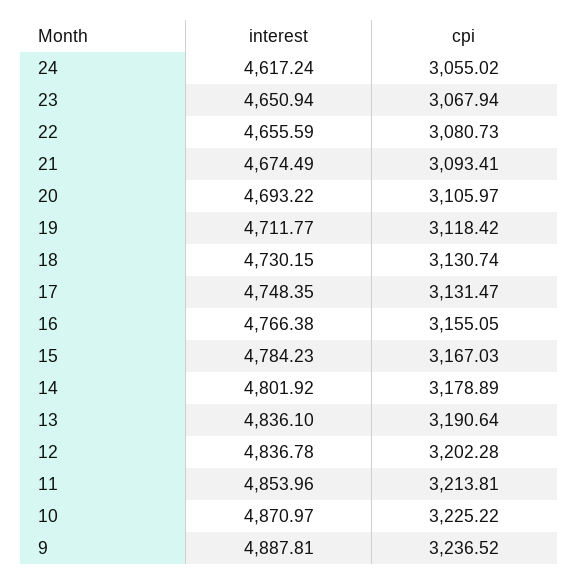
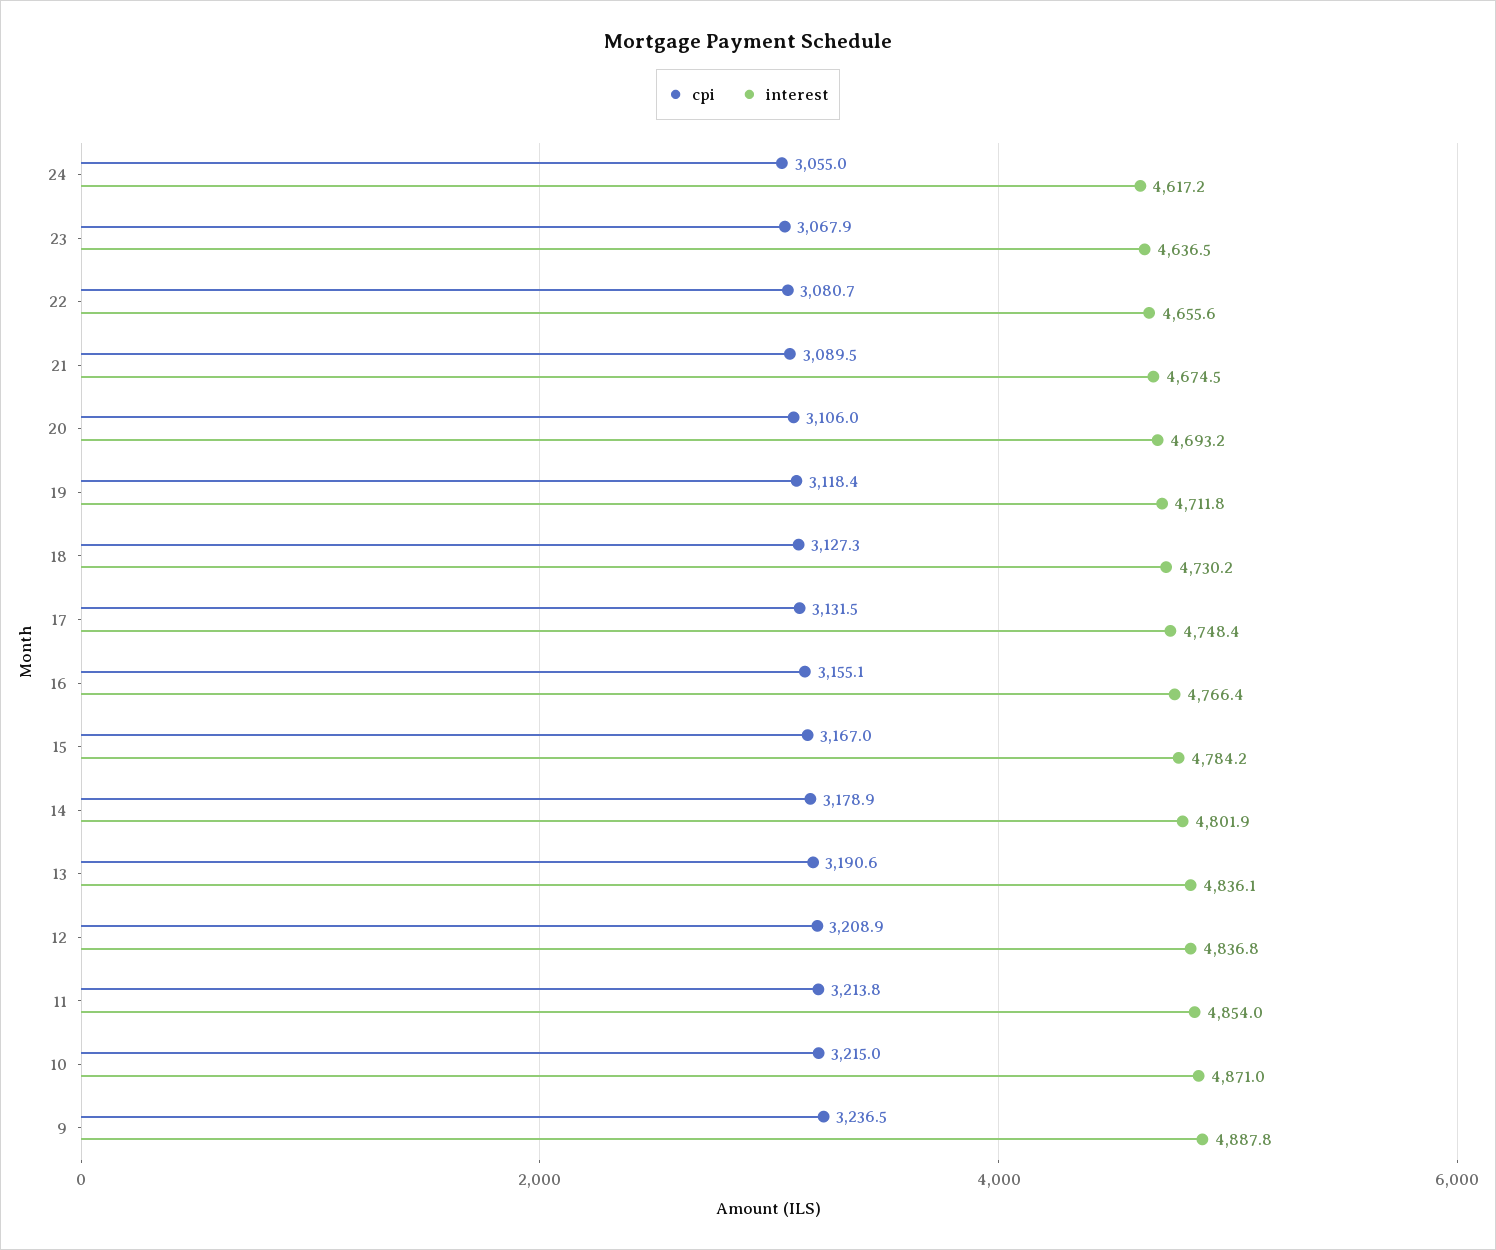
interest, 23: 4650.94 -> 4636.5
cpi, 21: 3093.41 -> 3089.5
cpi, 18: 3130.74 -> 3127.3
cpi, 12: 3202.28 -> 3208.9
cpi, 10: 3225.22 -> 3215

